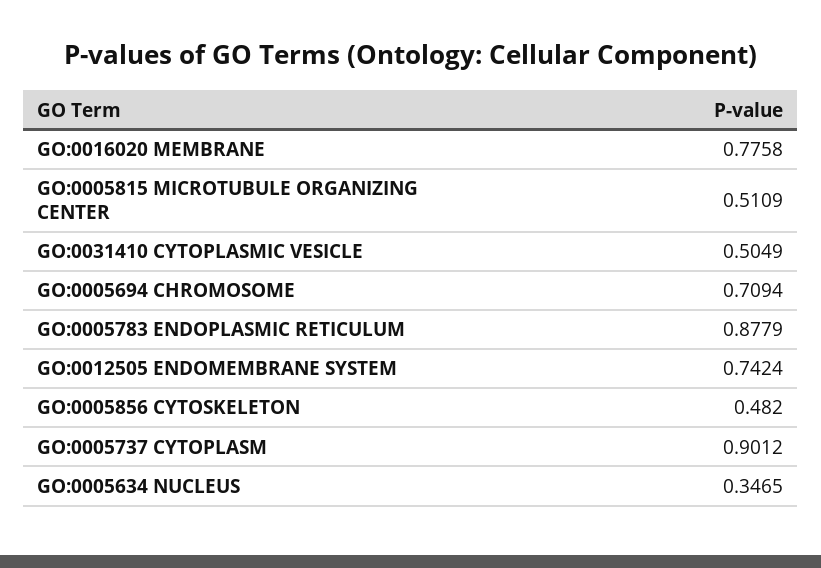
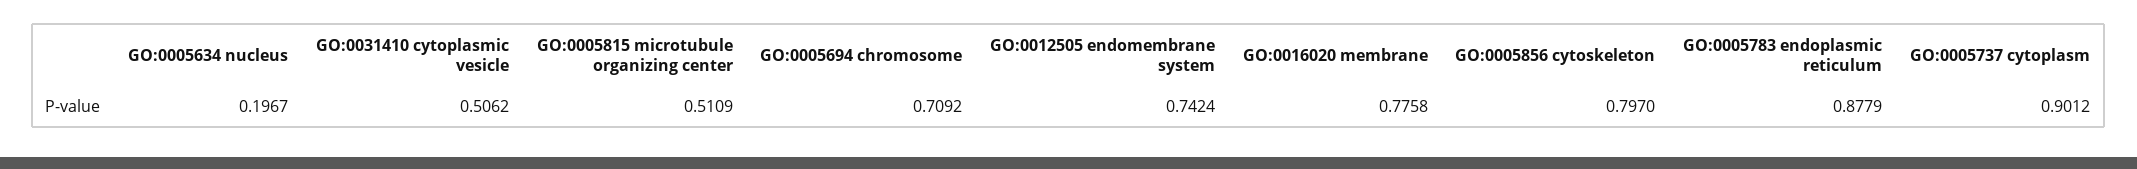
GO:0031410 CYTOPLASMIC VESICLE: 0.5049 -> 0.5062
GO:0005694 CHROMOSOME: 0.7094 -> 0.7092
GO:0005856 CYTOSKELETON: 0.482 -> 0.797
GO:0005634 NUCLEUS: 0.3465 -> 0.1967

